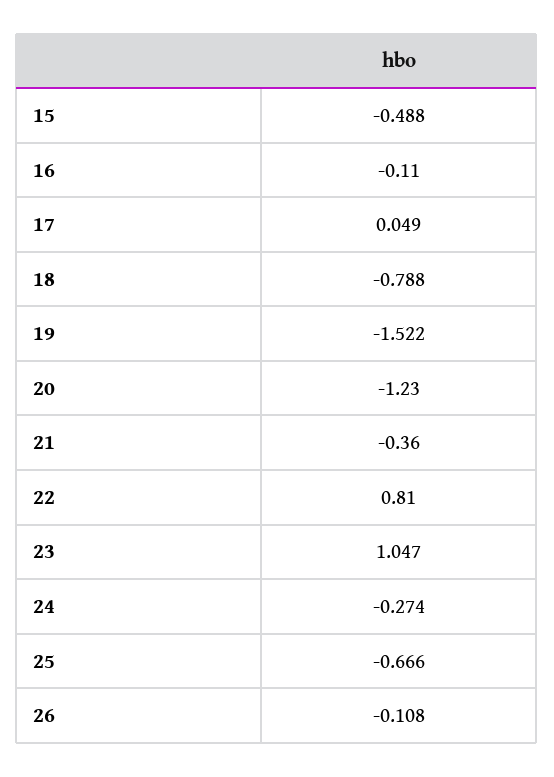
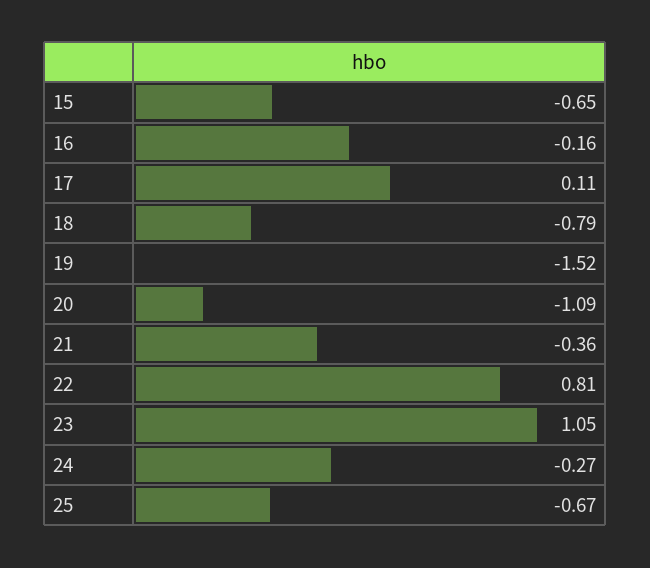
15: -0.488 -> -0.65
16: -0.11 -> -0.16
17: 0.049 -> 0.11
20: -1.23 -> -1.09
26: -0.108 -> none

